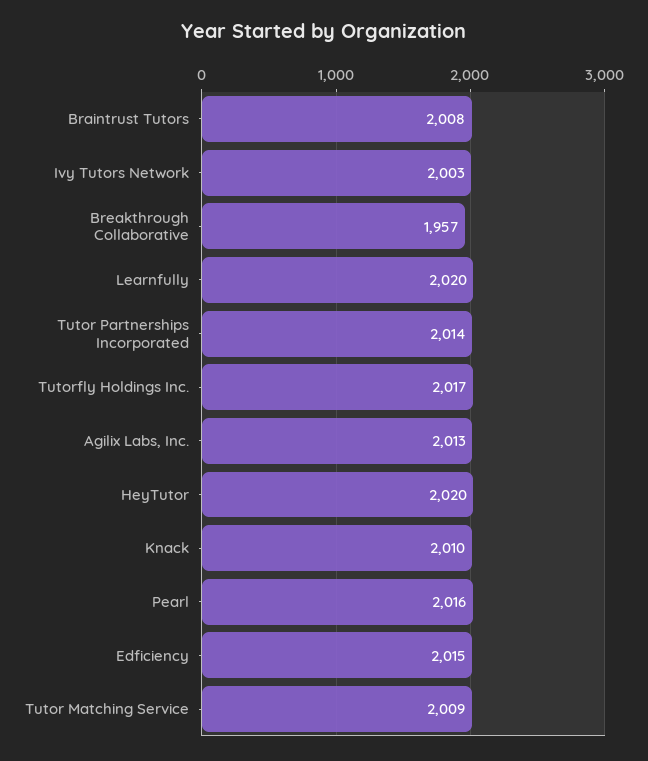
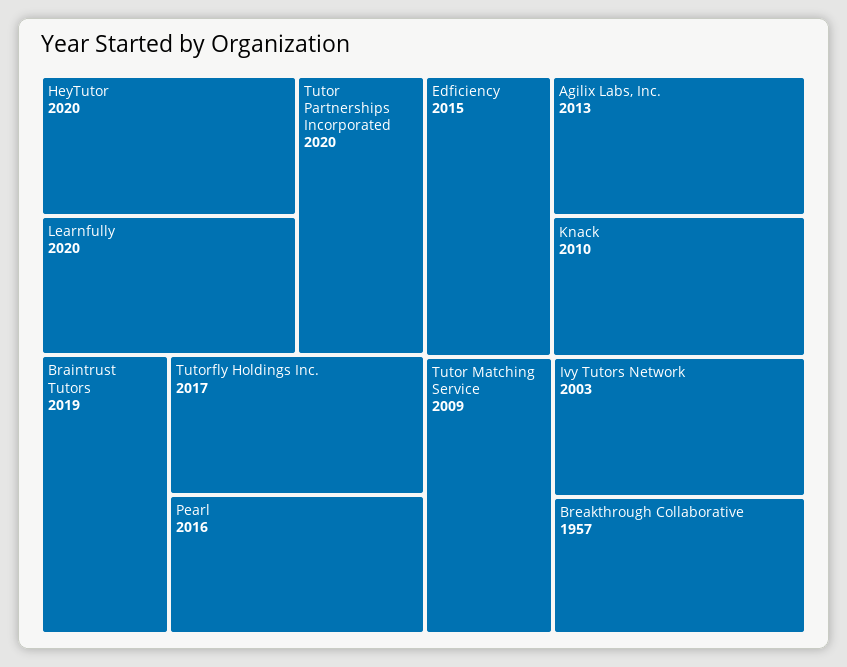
Braintrust Tutors: 2008 -> 2019
Tutor Partnerships Incorporated: 2014 -> 2020

